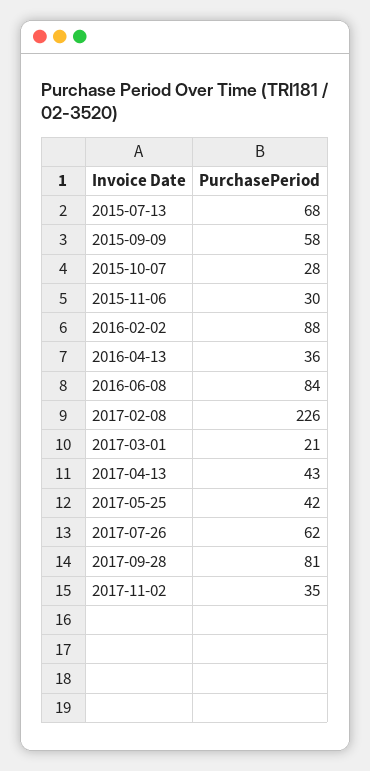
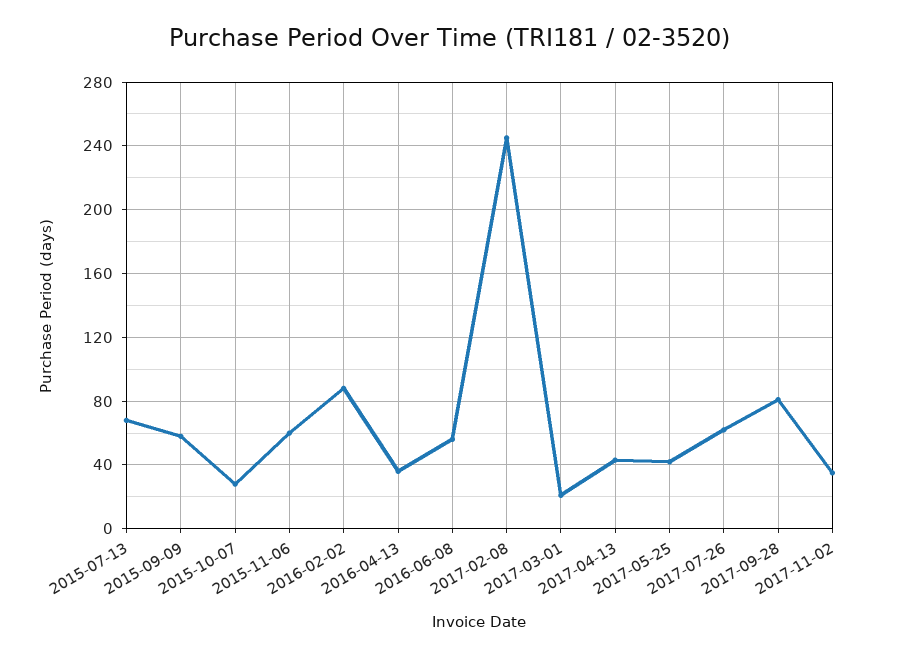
2015-11-06: 30 -> 60
2016-06-08: 84 -> 55
2017-02-08: 226 -> 245

